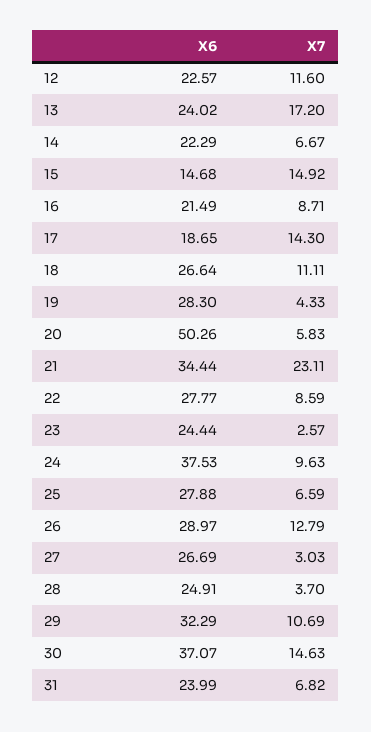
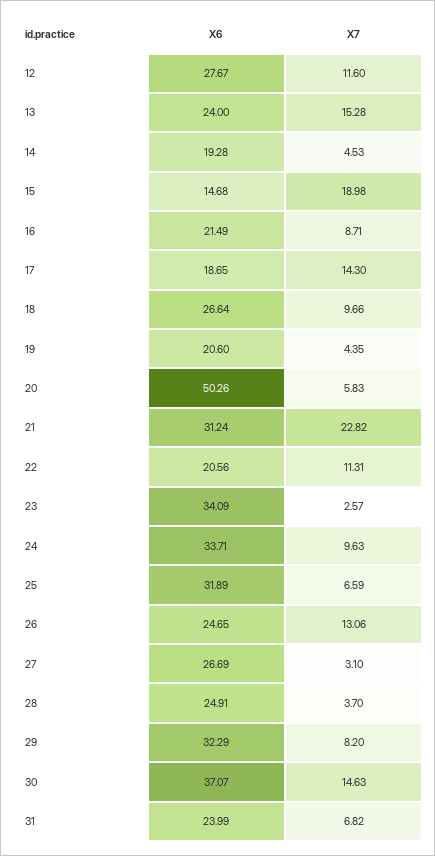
X6, 12: 22.57 -> 27.67
X6, 13: 24.02 -> 24
X7, 13: 17.2 -> 15.28
X6, 14: 22.29 -> 19.28
X7, 14: 6.67 -> 4.53
X7, 15: 14.92 -> 18.98
X7, 18: 11.11 -> 9.66
X6, 19: 28.3 -> 20.6
X7, 19: 4.33 -> 4.35
X6, 21: 34.44 -> 31.24
X7, 21: 23.11 -> 22.82
X6, 22: 27.77 -> 20.56
X7, 22: 8.59 -> 11.31
X6, 23: 24.44 -> 34.09
X6, 24: 37.53 -> 33.71
X6, 25: 27.88 -> 31.89
X6, 26: 28.97 -> 24.65
X7, 26: 12.79 -> 13.06
X7, 27: 3.03 -> 3.1
X7, 29: 10.69 -> 8.2

